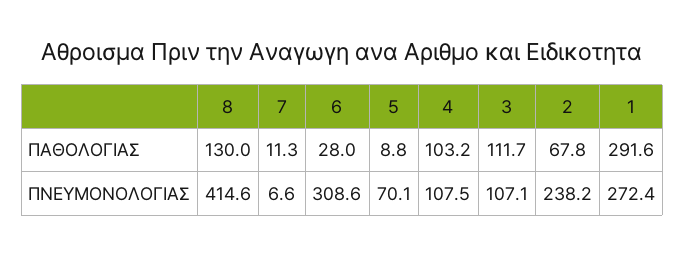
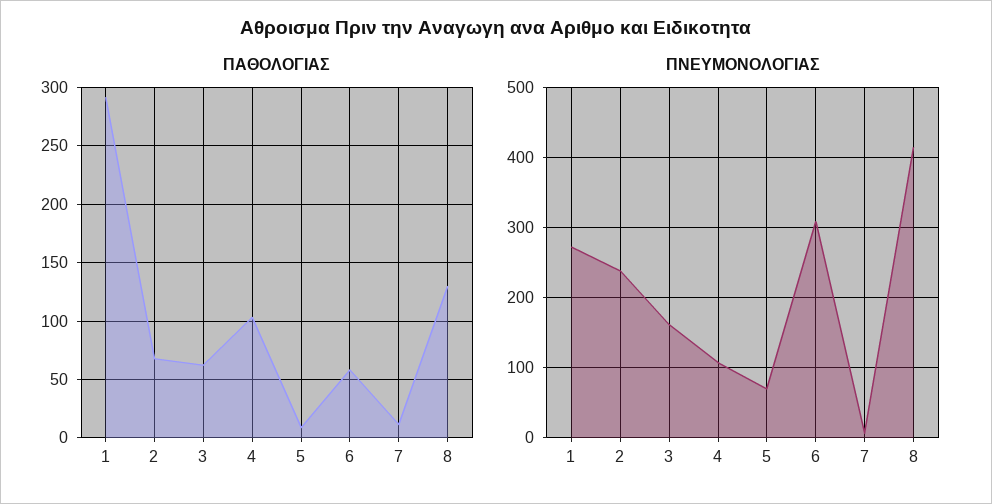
ΠΑΘΟΛΟΓΙΑΣ, 6: 28 -> 60
ΠΑΘΟΛΟΓΙΑΣ, 3: 111.7 -> 60
ΠΝΕΥΜΟΝΟΛΟΓΙΑΣ, 3: 107.1 -> 160

